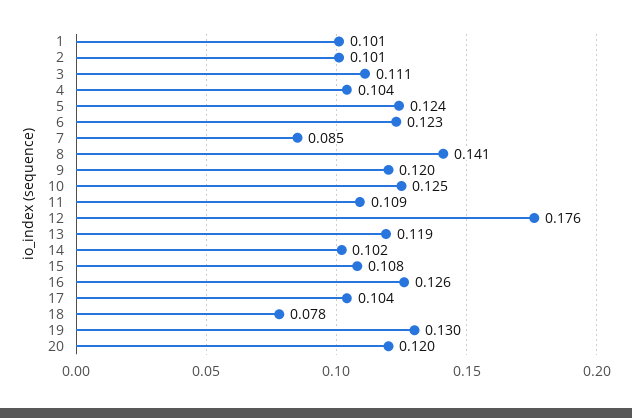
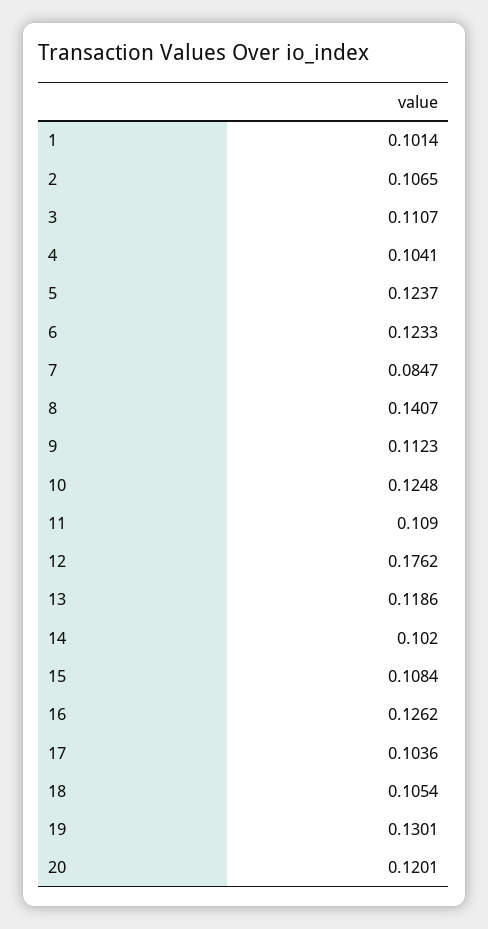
2: 0.101 -> 0.1065
9: 0.12 -> 0.1123
18: 0.078 -> 0.1054

